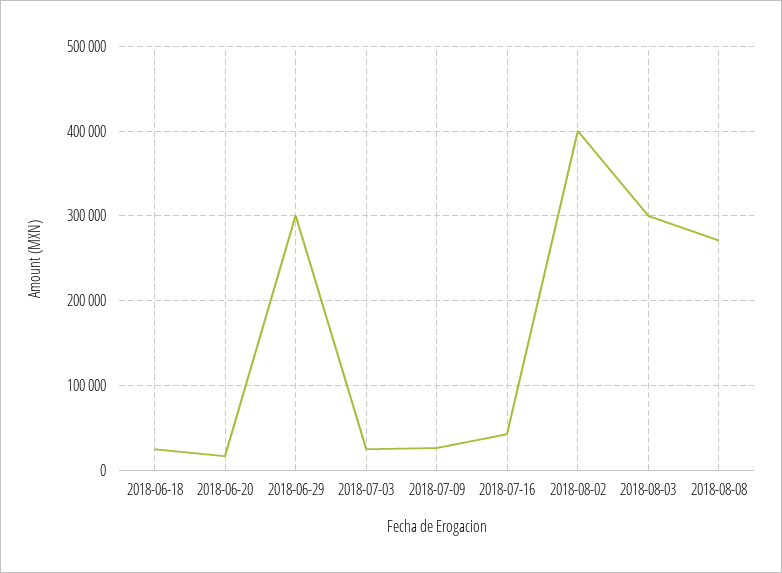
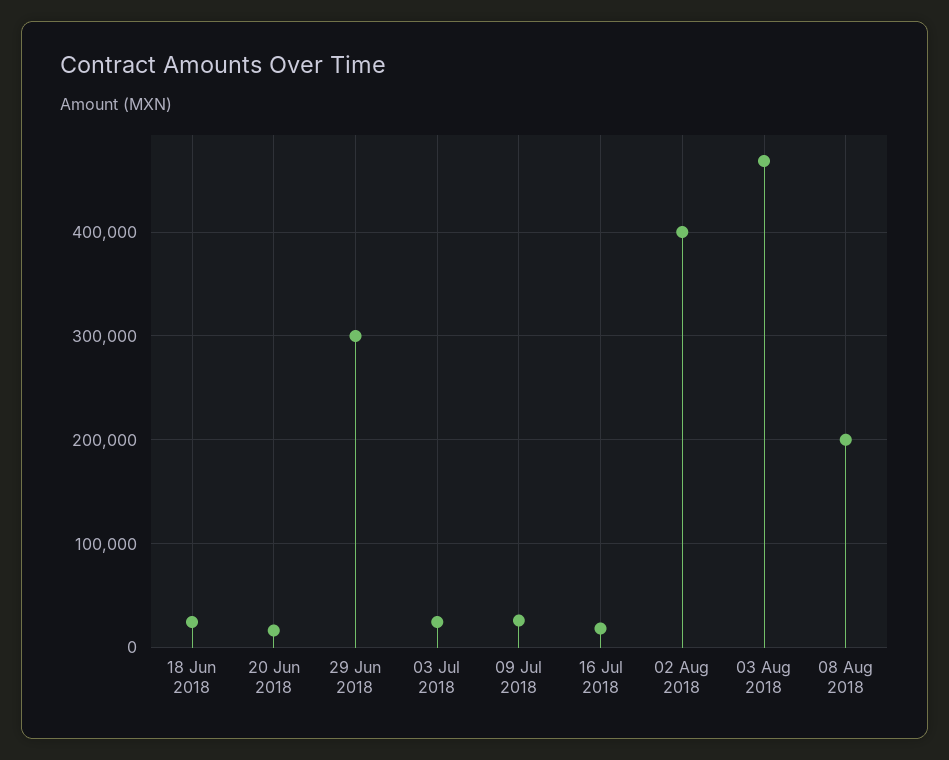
2018-07-16: 40000 -> 20000
2018-08-03: 300000 -> 470000
2018-08-08: 270000 -> 200000

